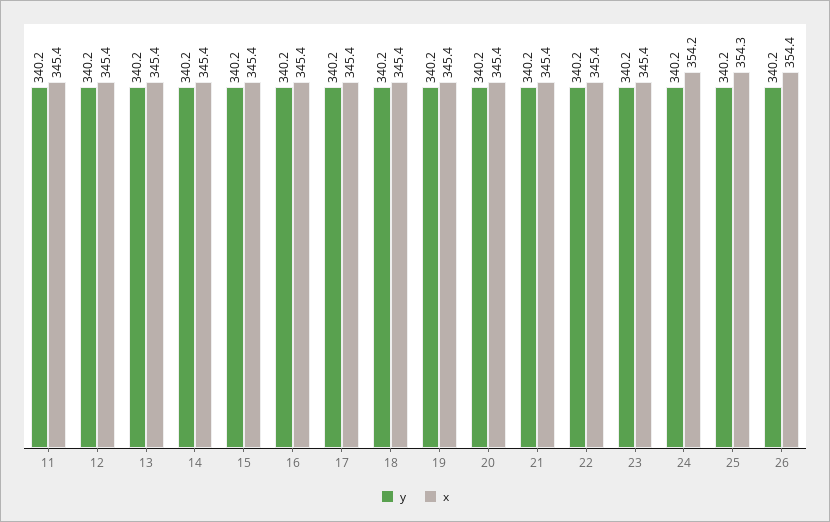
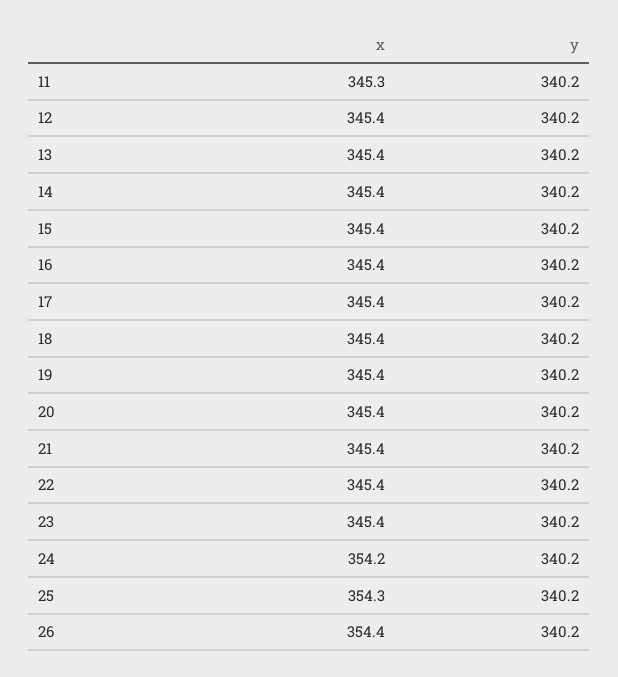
x, 11: 345.4 -> 345.3

